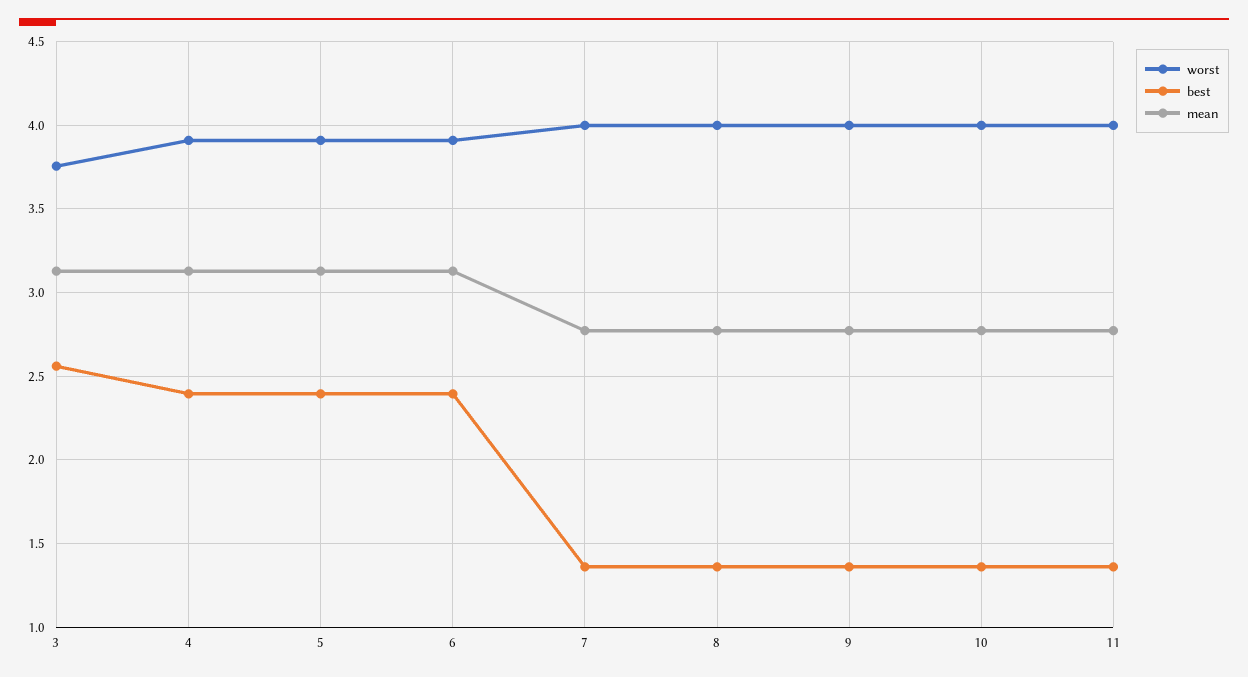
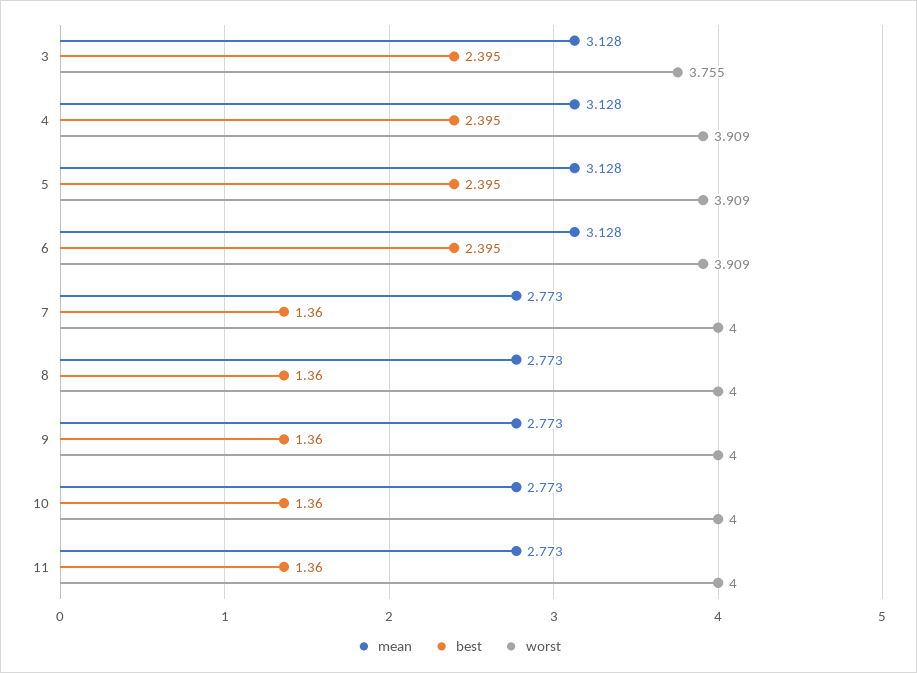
best, 3: 2.55 -> 2.395

